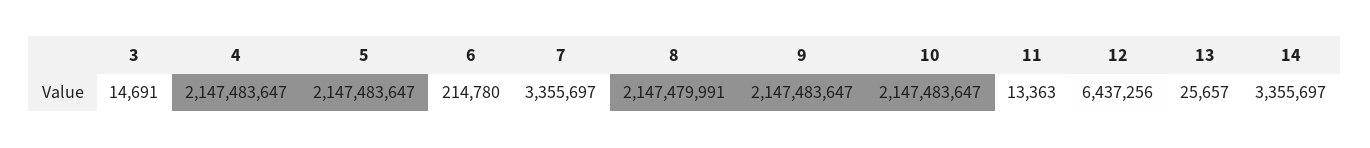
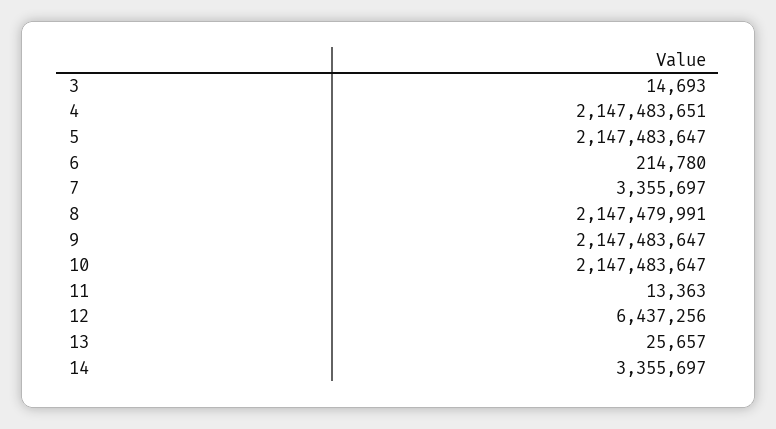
3: 14691 -> 14693
4: 2147483647 -> 2147483651

